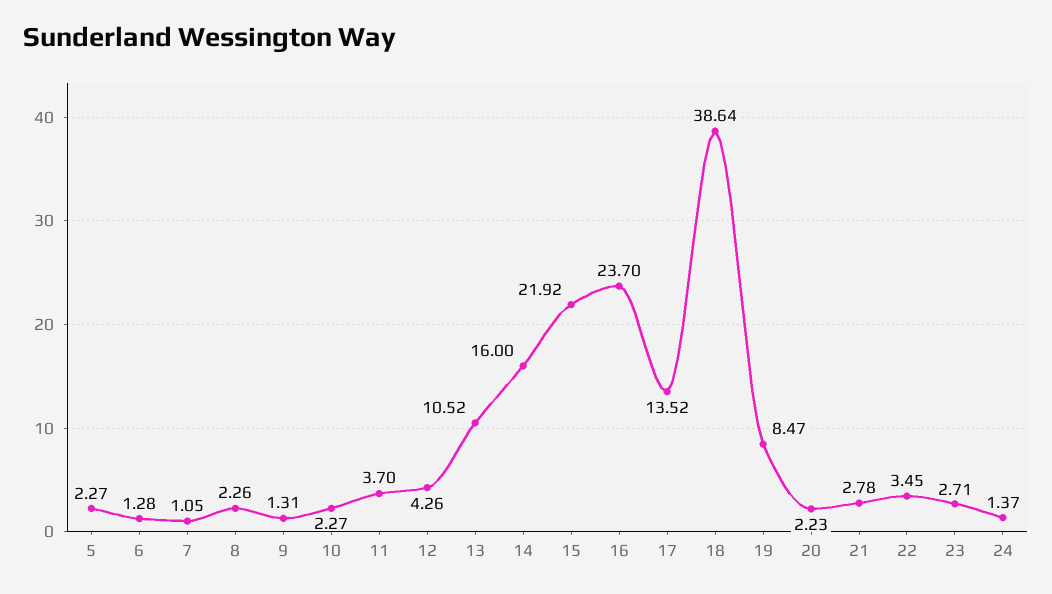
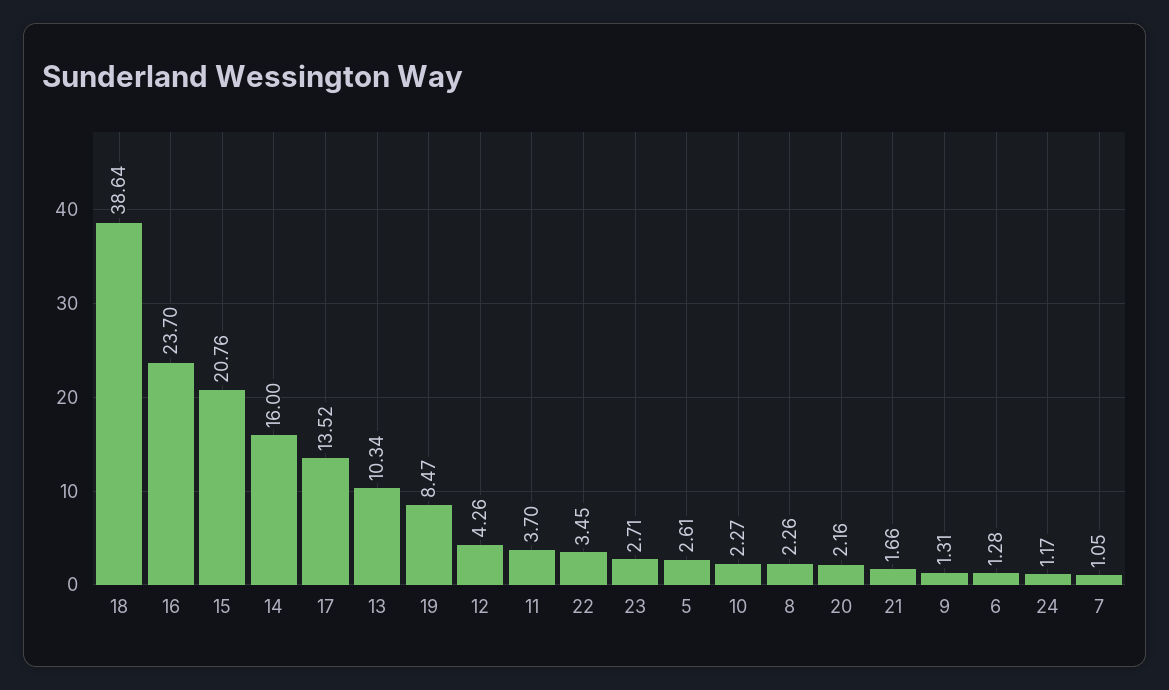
5: 2.27 -> 2.61
13: 10.52 -> 10.34
15: 21.92 -> 20.76
20: 2.23 -> 2.16
21: 2.78 -> 1.66
24: 1.37 -> 1.17

